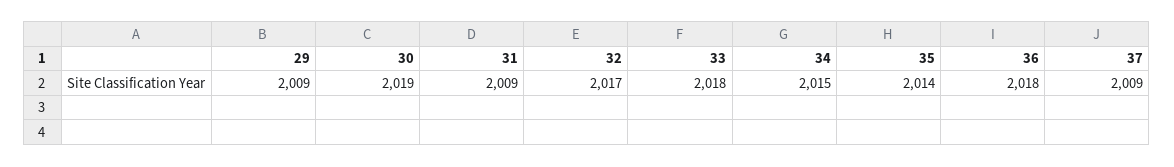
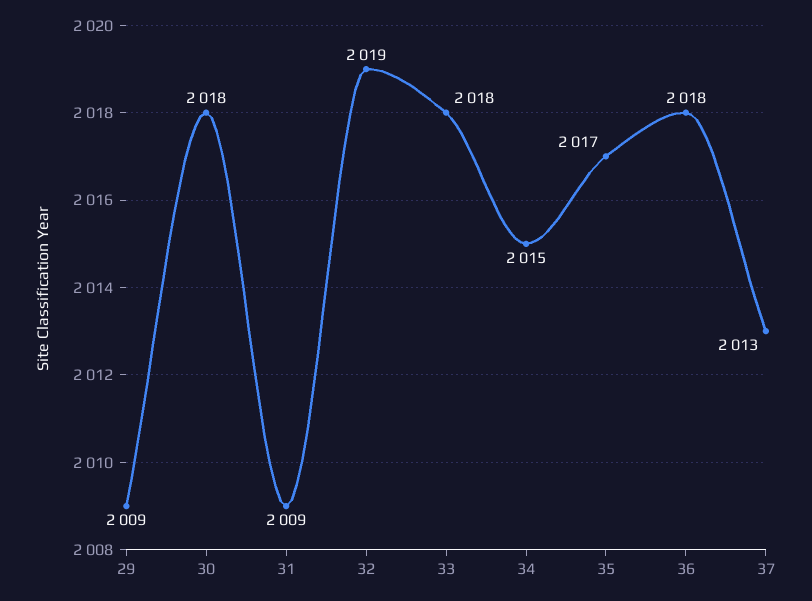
30: 2019 -> 2018
32: 2017 -> 2019
35: 2014 -> 2017
37: 2009 -> 2013

